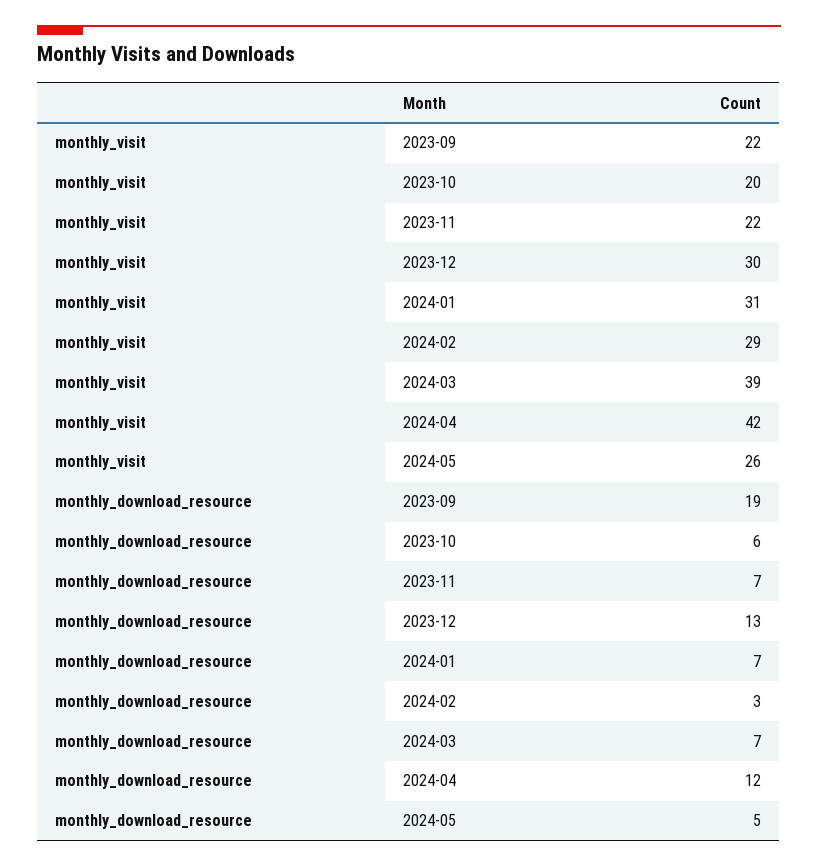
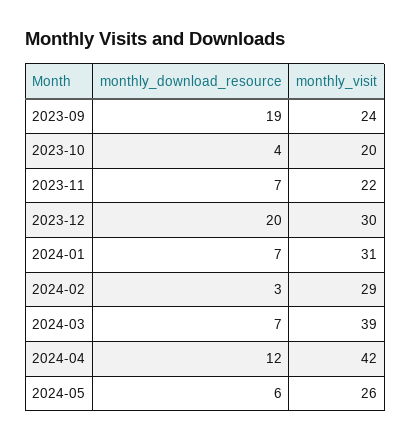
monthly_visit, 2023-09: 22 -> 24
monthly_download_resource, 2023-10: 6 -> 4
monthly_download_resource, 2023-12: 13 -> 20
monthly_download_resource, 2024-05: 5 -> 6

